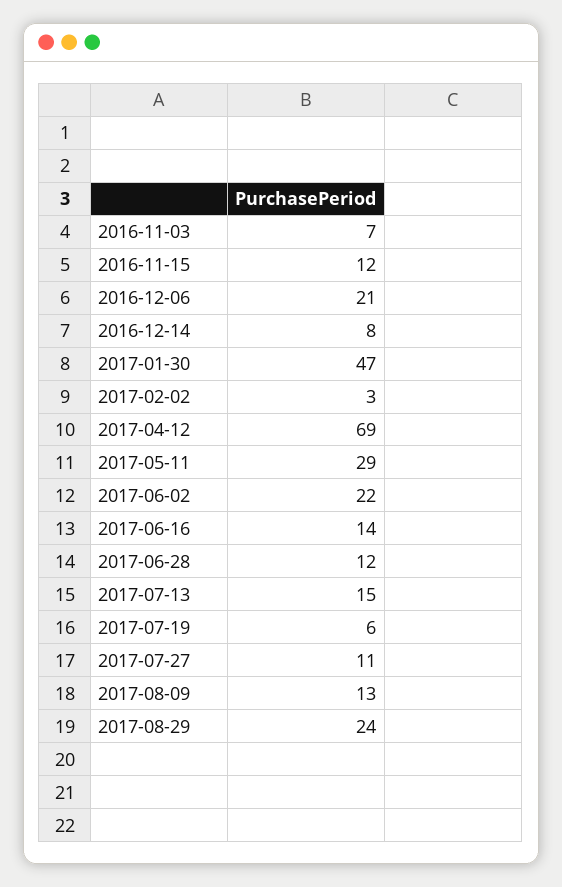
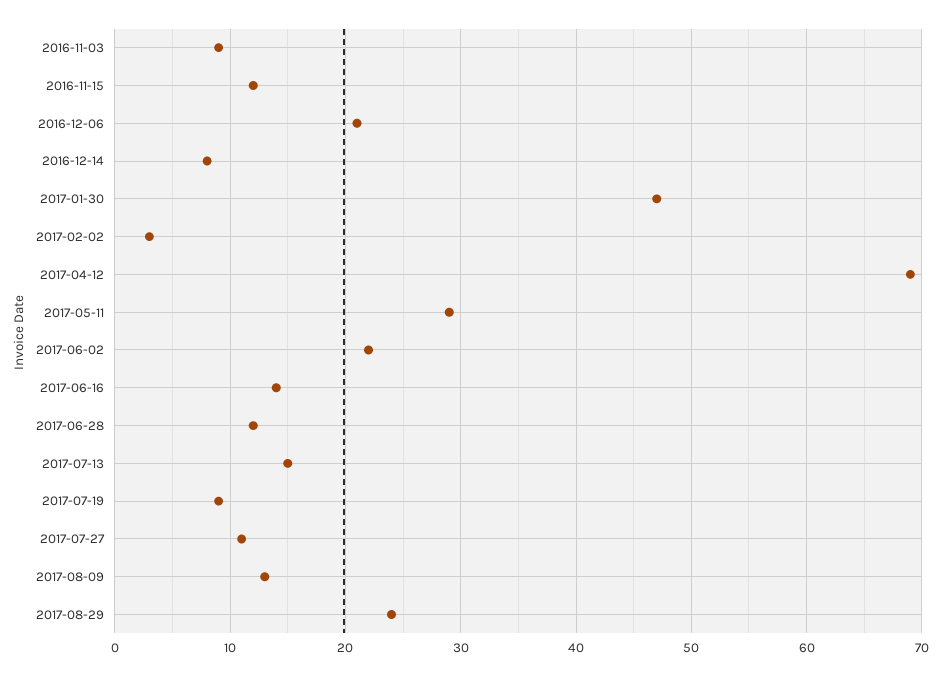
2016-11-03: 7 -> 9
2017-07-19: 6 -> 9

